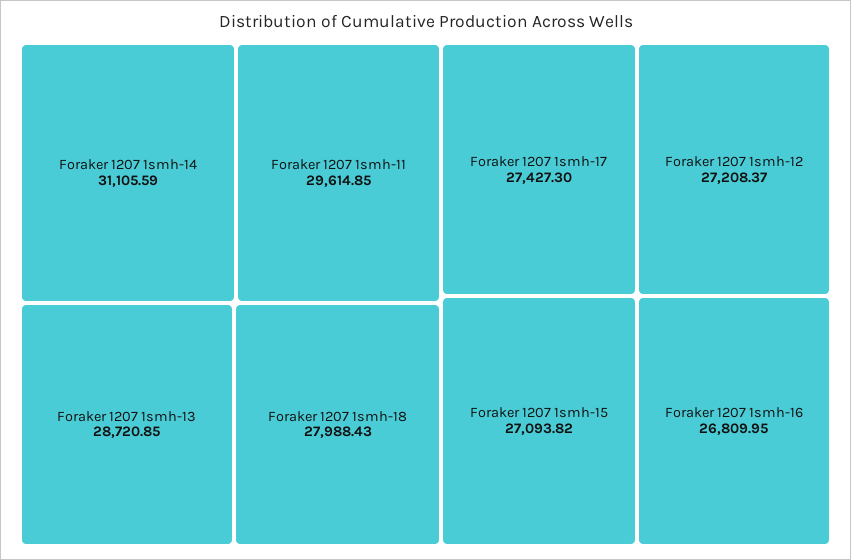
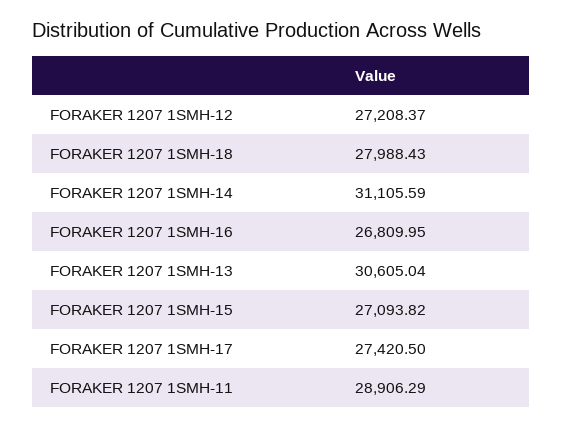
Foraker 1207 1smh-11: 29614.85 -> 28906.29
Foraker 1207 1smh-13: 28720.85 -> 30605.04
Foraker 1207 1smh-17: 27427.3 -> 27420.5

